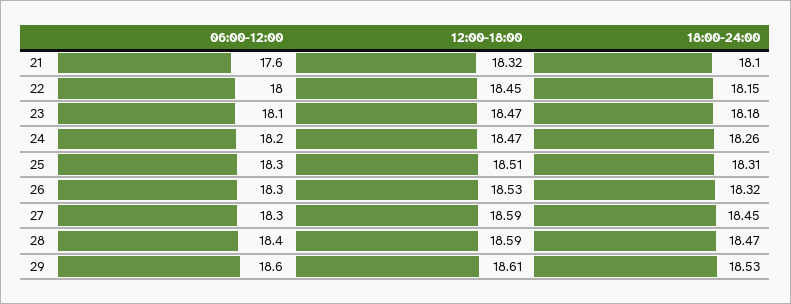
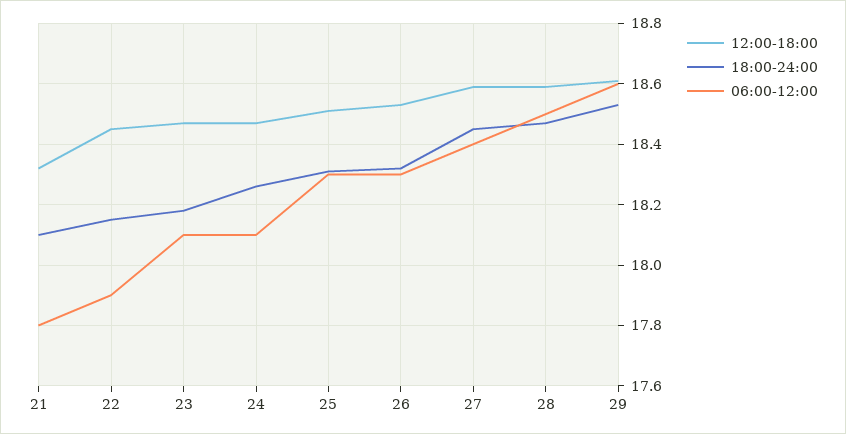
06:00-12:00, 21: 17.6 -> 17.8
06:00-12:00, 22: 18 -> 17.9
06:00-12:00, 24: 18.2 -> 18.1
06:00-12:00, 27: 18.3 -> 18.4
06:00-12:00, 28: 18.4 -> 18.5

